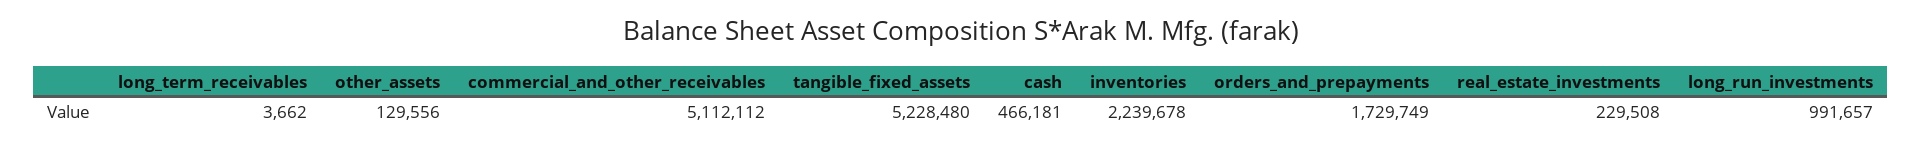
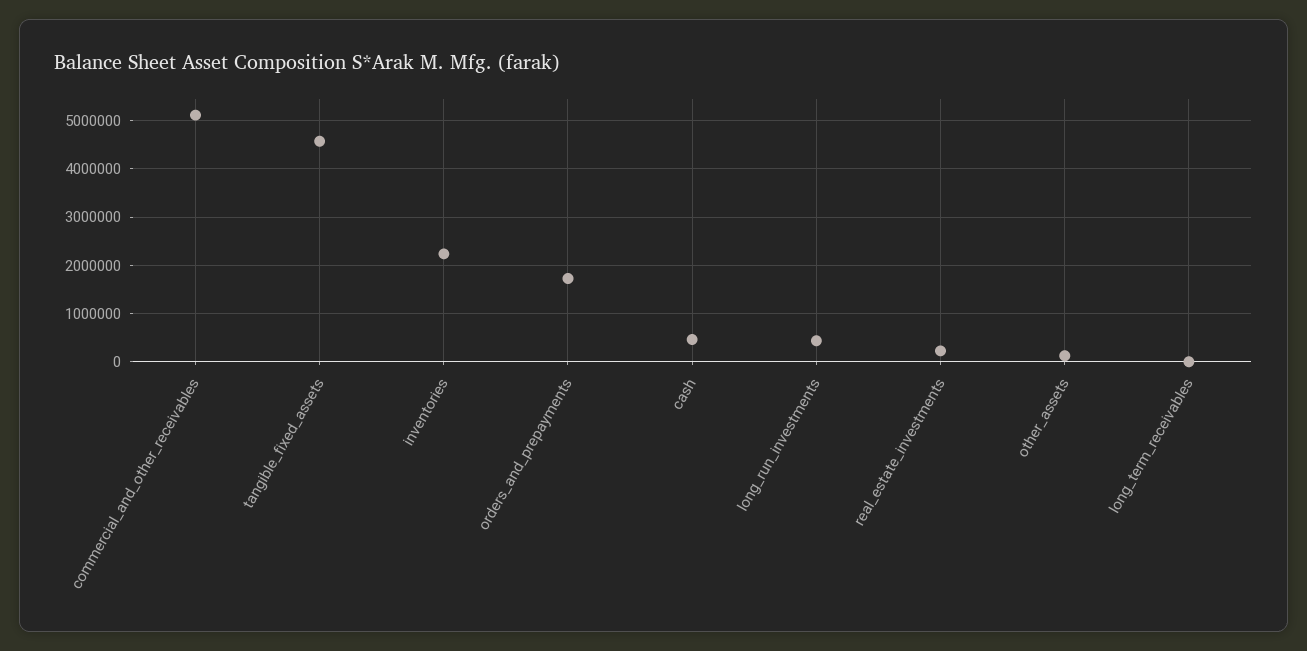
tangible_fixed_assets: 5228480 -> 4600000
long_run_investments: 991657 -> 400000

